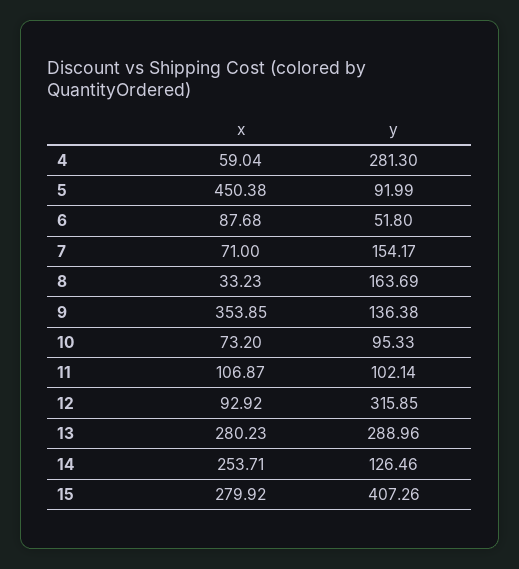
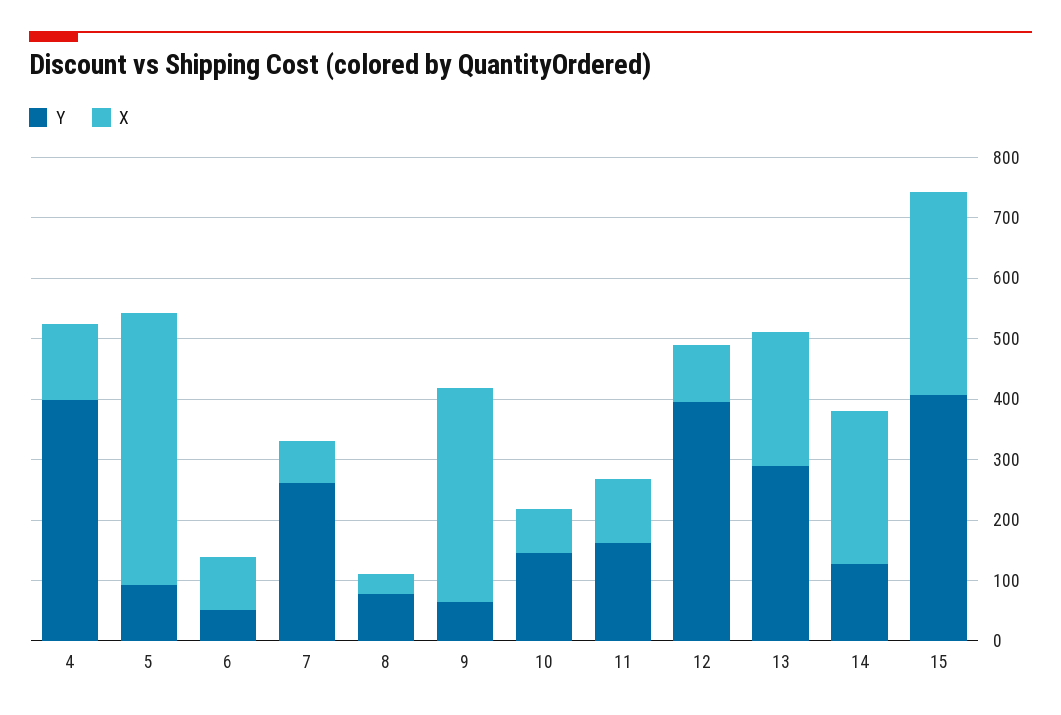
x, 4: 59.04 -> 120
y, 4: 281.3 -> 400
y, 7: 154.17 -> 260
y, 8: 163.69 -> 80
y, 9: 136.38 -> 60
y, 10: 95.33 -> 140
y, 11: 102.14 -> 160
y, 12: 315.85 -> 400
x, 13: 280.23 -> 220
x, 15: 279.92 -> 340

